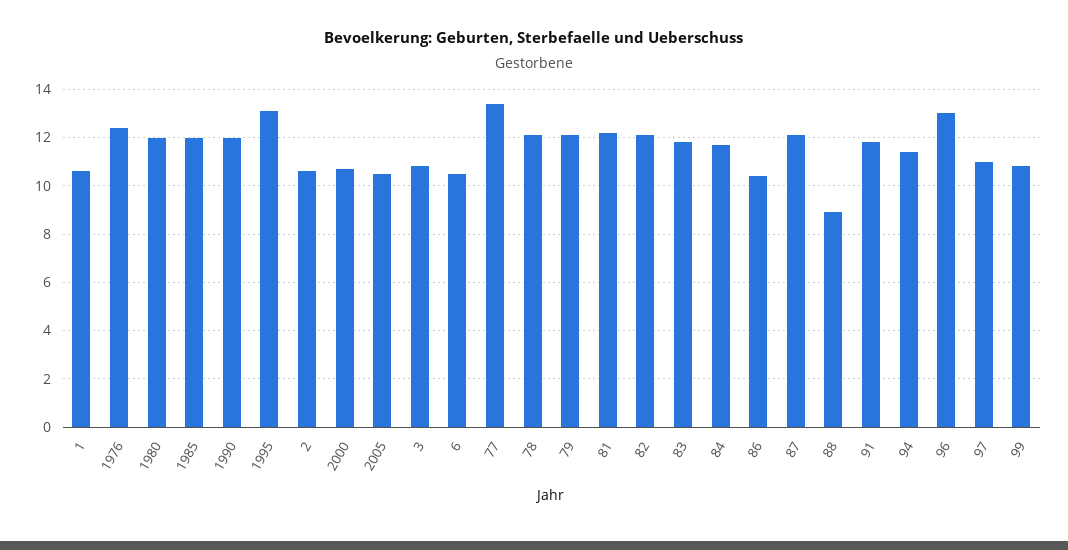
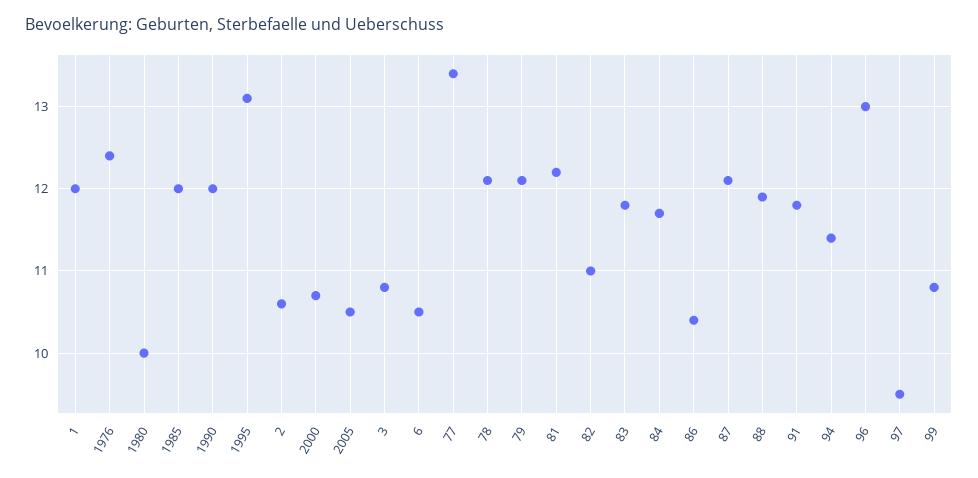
1: 10.5 -> 12
1980: 12 -> 10
82: 12 -> 11
88: 9 -> 11.9
97: 11 -> 9.5

